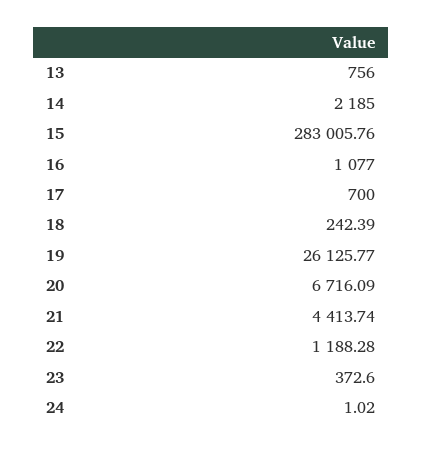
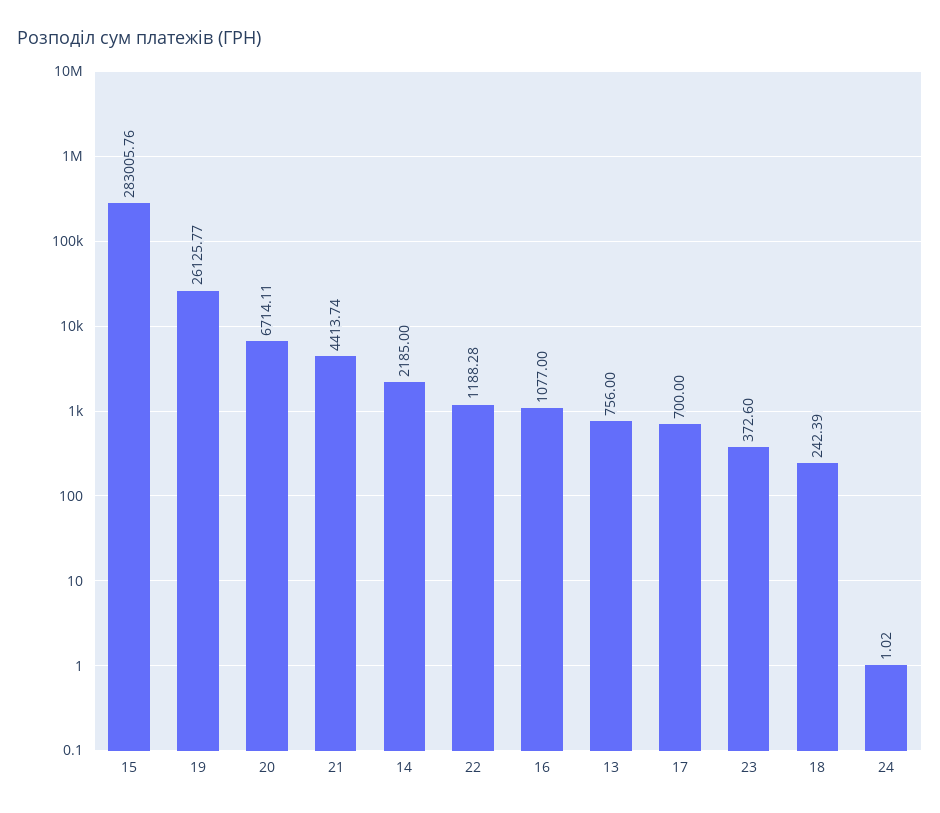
20: 6716.09 -> 6714.11

